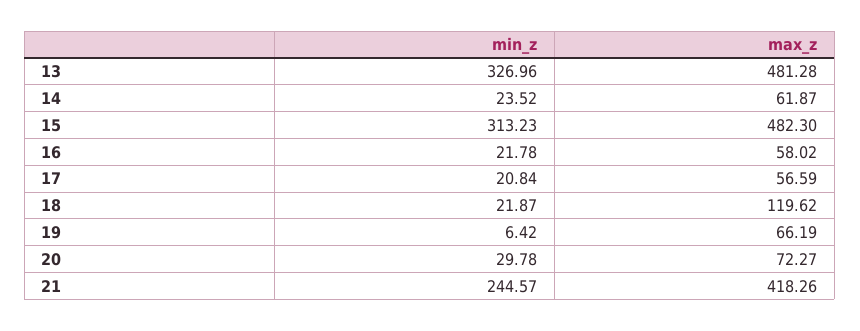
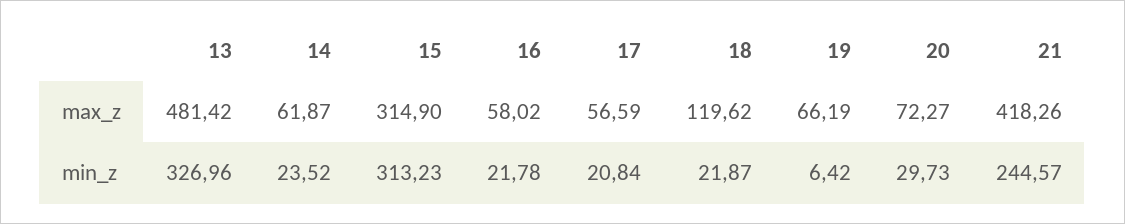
max_z, 13: 481.28 -> 481.42
max_z, 15: 482.3 -> 314.9
min_z, 20: 29.78 -> 29.73

